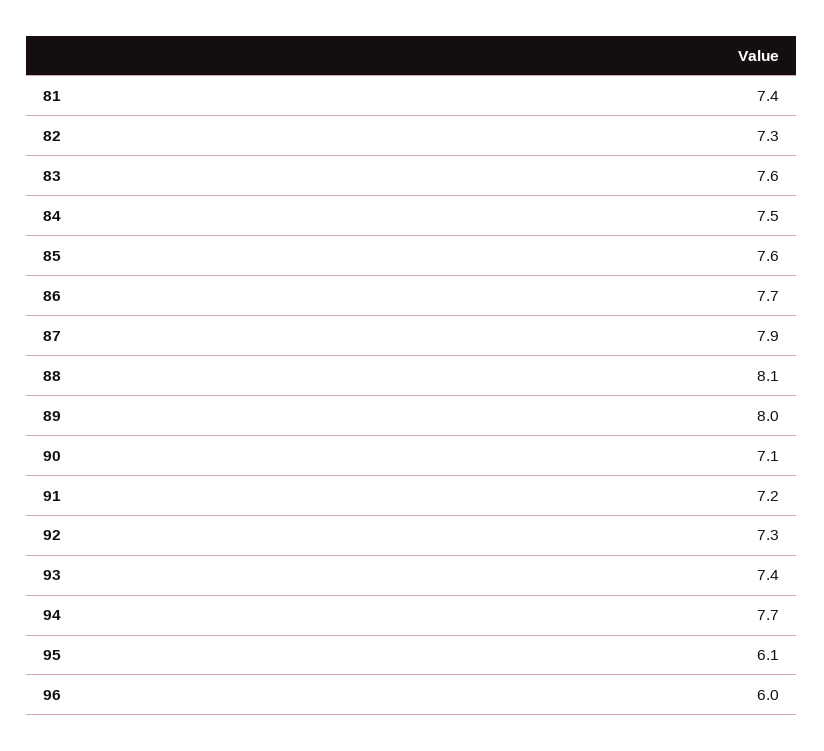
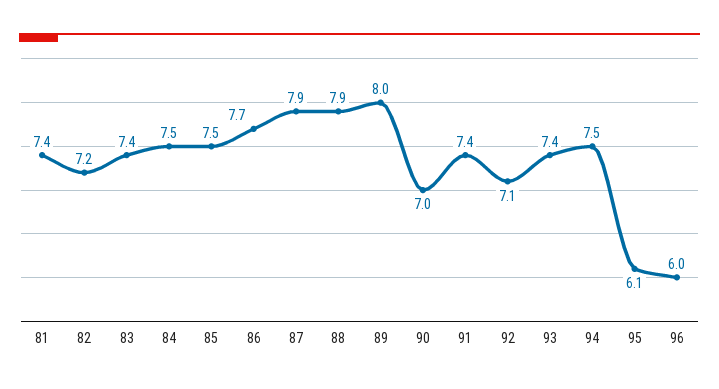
82: 7.3 -> 7.2
83: 7.6 -> 7.4
85: 7.6 -> 7.5
88: 8.1 -> 7.9
90: 7.1 -> 7
91: 7.2 -> 7.4
92: 7.3 -> 7.1
94: 7.7 -> 7.5

